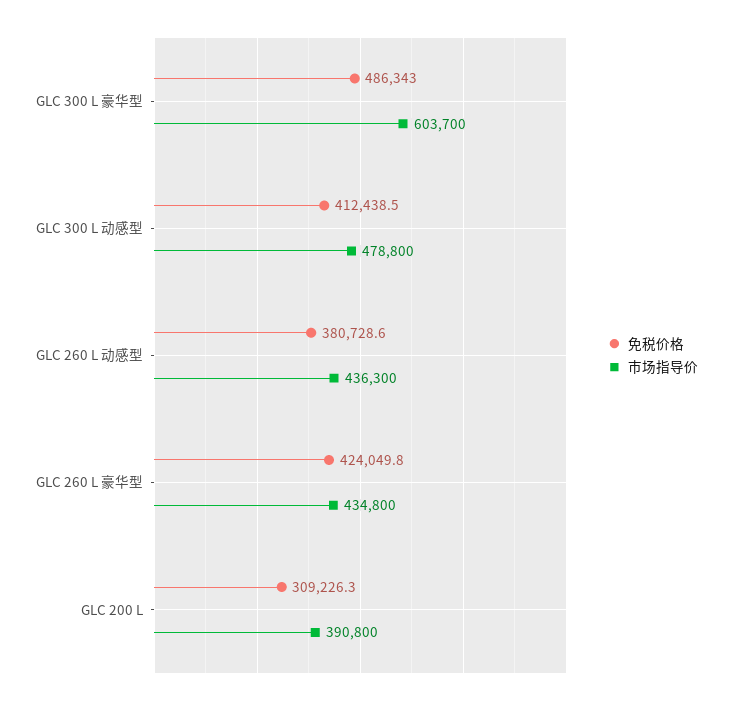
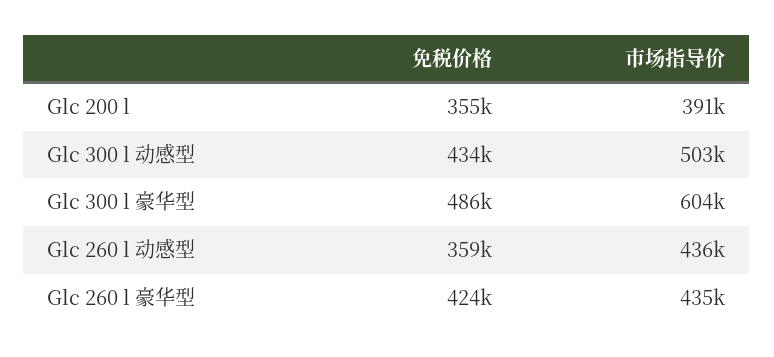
免税价格, GLC 300 L 动感型: 412438.5 -> 434000
市场指导价, GLC 300 L 动感型: 478800 -> 503000
免税价格, GLC 260 L 动感型: 380728.6 -> 359000
免税价格, GLC 200 L: 309226.3 -> 355000

